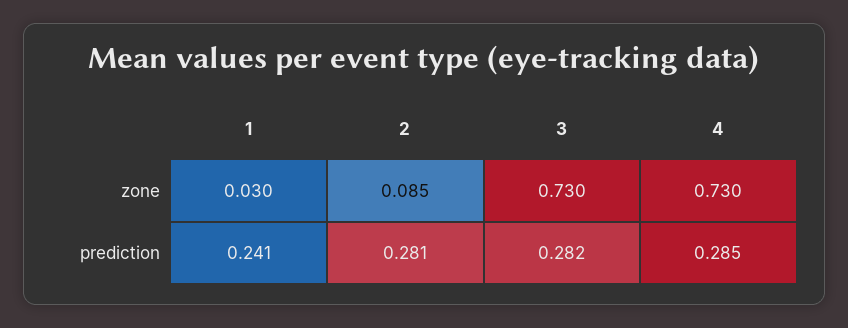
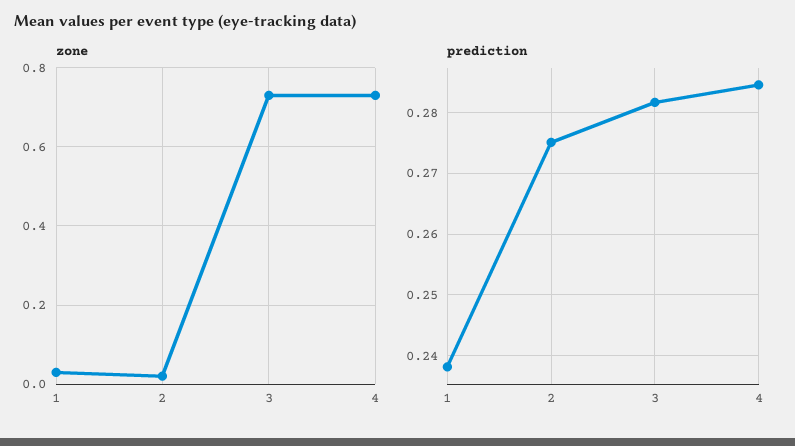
zone, 2: 0.085 -> 0.02
prediction, 1: 0.241 -> 0.238
prediction, 2: 0.281 -> 0.275

